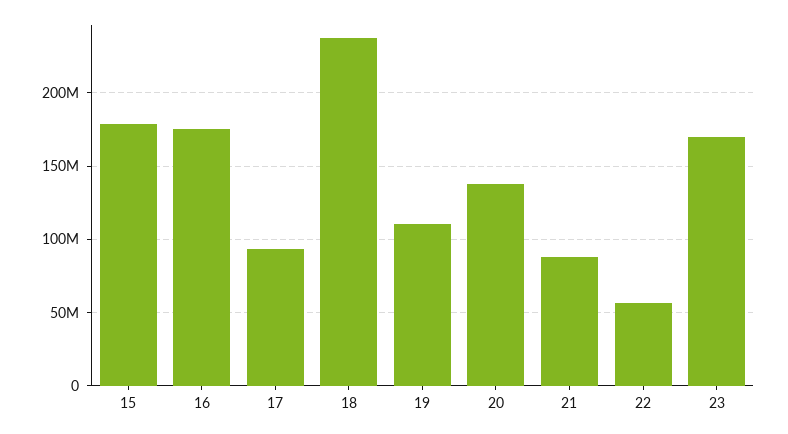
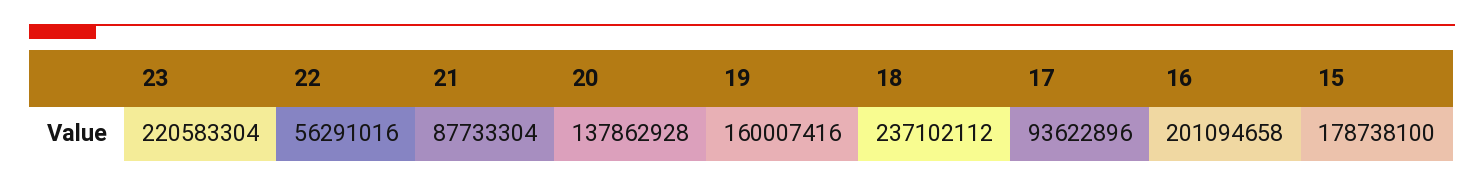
16: 175000000 -> 201094658
19: 110000000 -> 160007416
23: 170000000 -> 220583304

